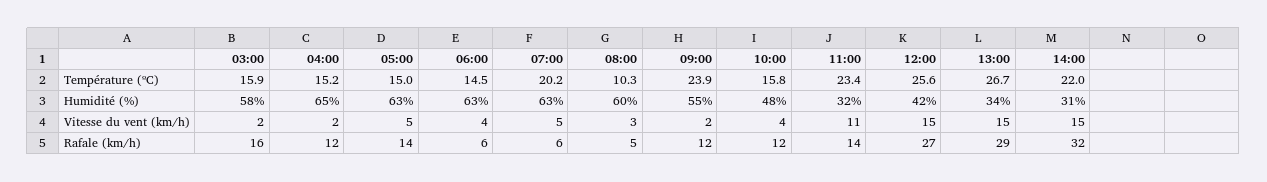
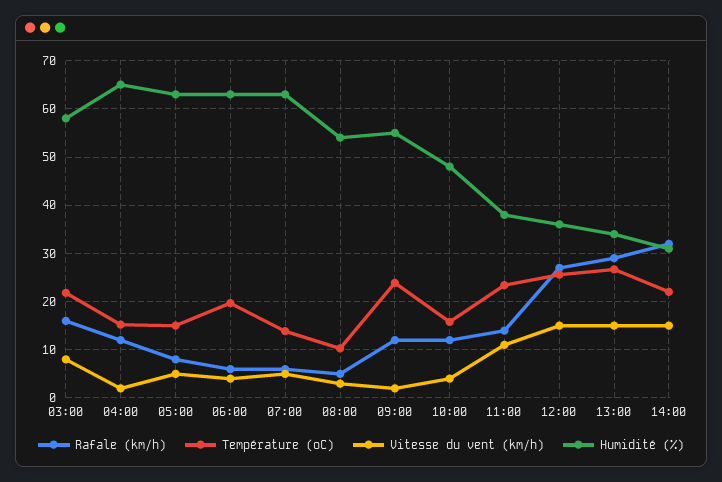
Température (ºC), 03:00: 15.9 -> 22
Température (ºC), 06:00: 14.5 -> 20
Température (ºC), 07:00: 20.2 -> 14
Humidité (%), 08:00: 60 -> 54
Humidité (%), 11:00: 32 -> 38
Humidité (%), 12:00: 42 -> 36
Vitesse du vent (km/h), 03:00: 2 -> 8
Rafale (km/h), 05:00: 14 -> 8

